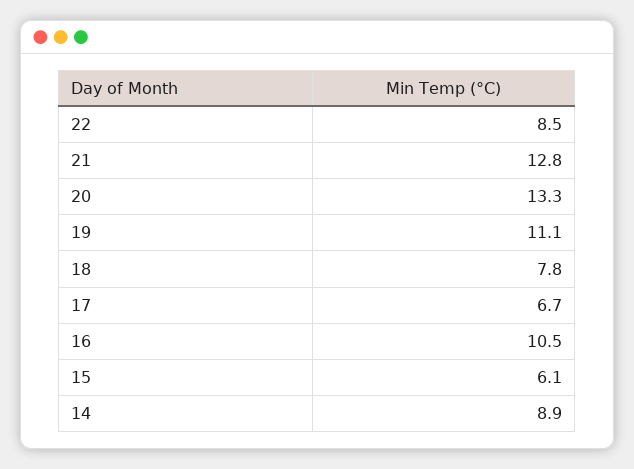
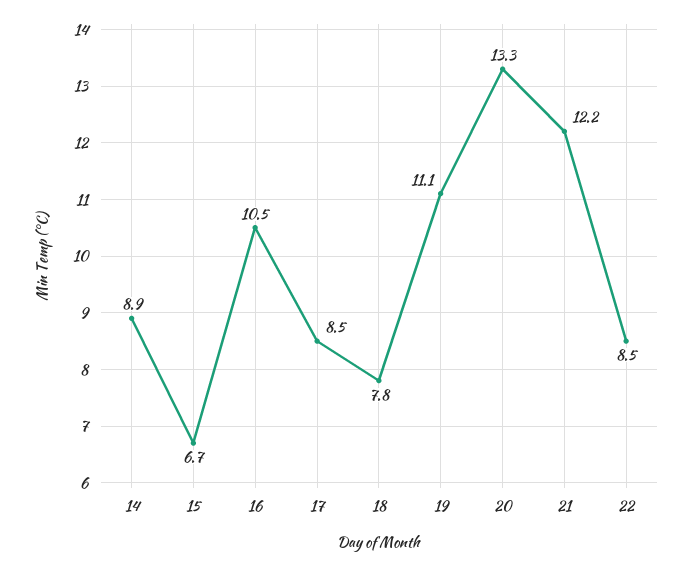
21: 12.8 -> 12.2
17: 6.7 -> 8.5
15: 6.1 -> 6.7

